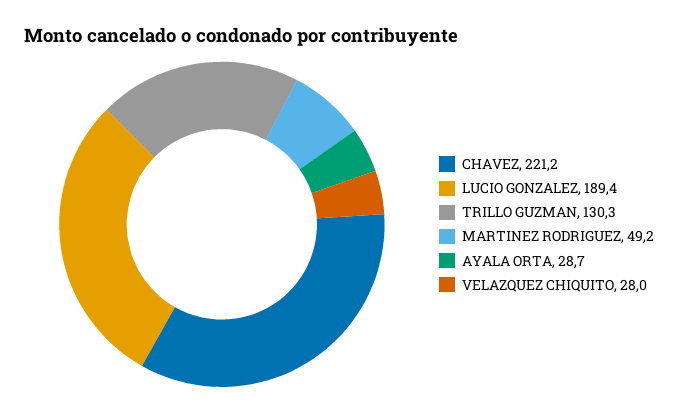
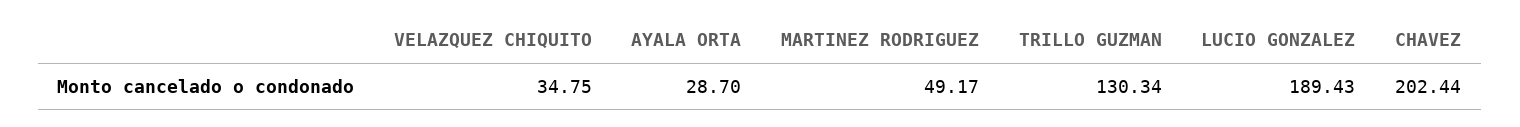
CHAVEZ: 221.2 -> 202.44
VELAZQUEZ CHIQUITO: 28 -> 34.75

